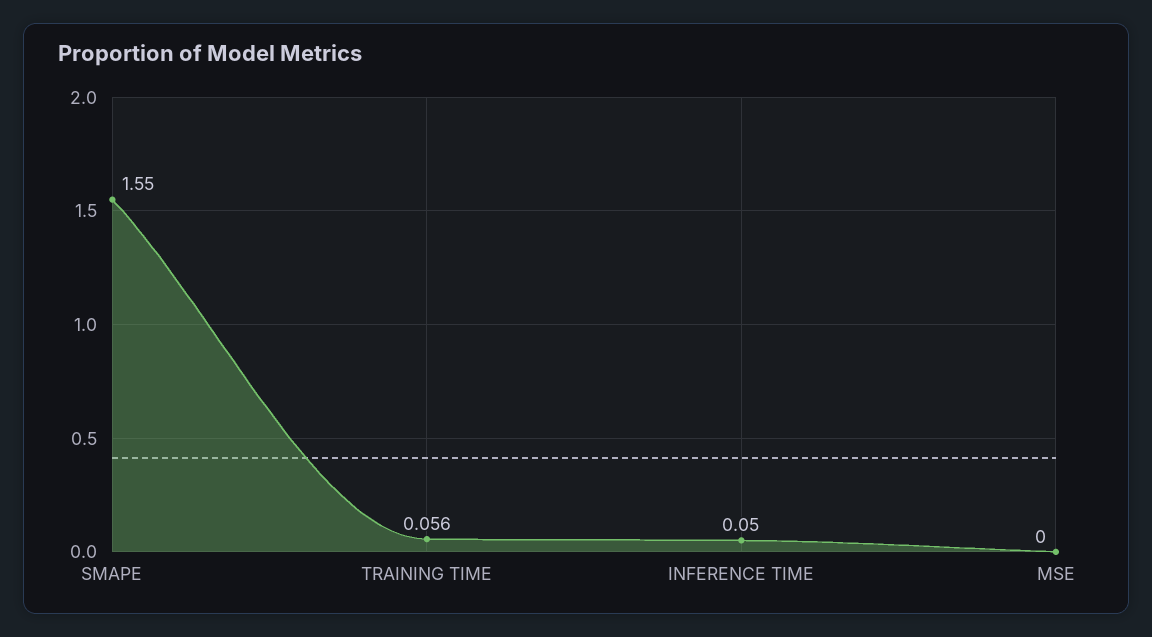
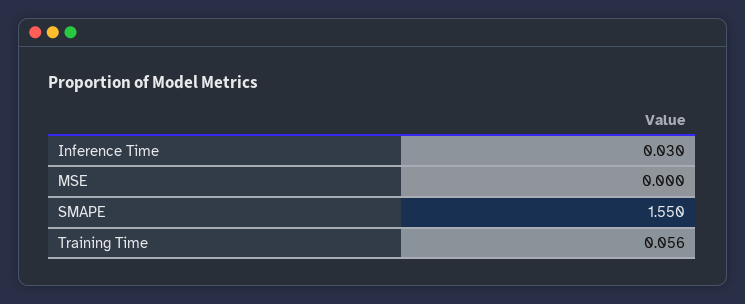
INFERENCE TIME: 0.05 -> 0.03

